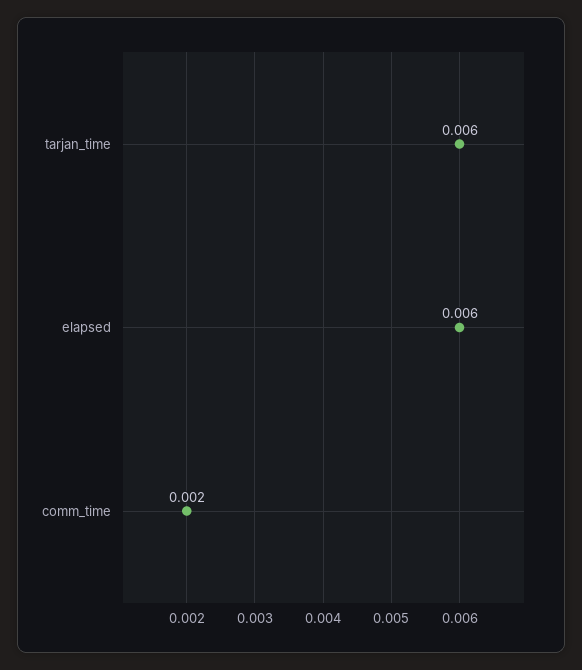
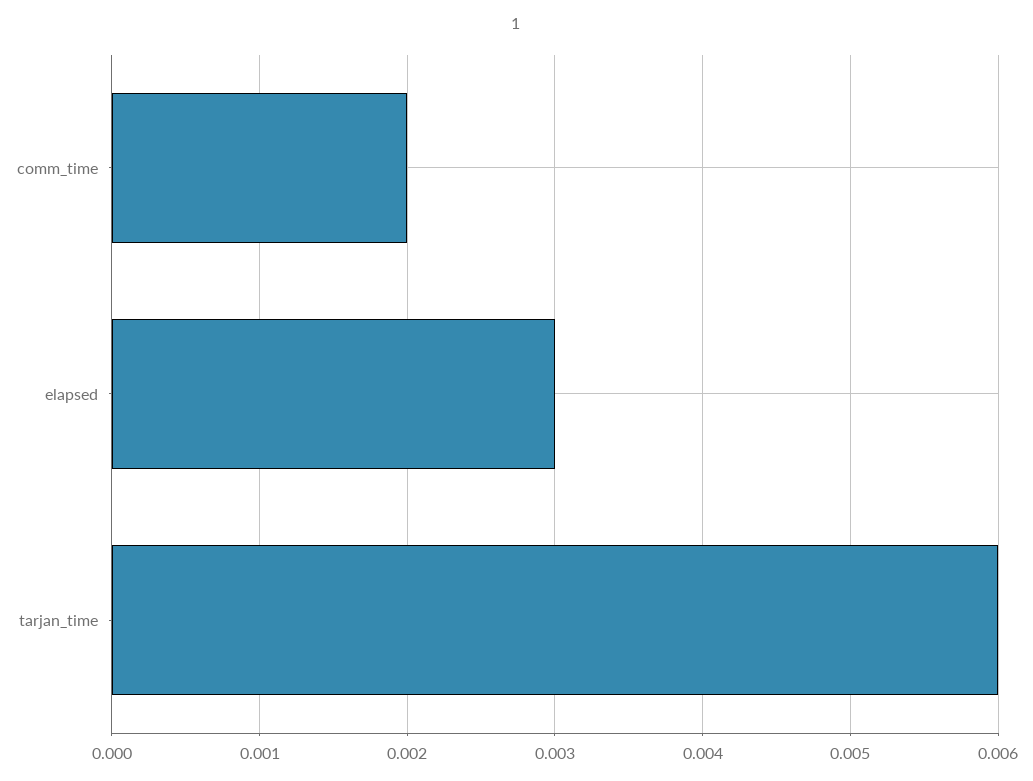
elapsed: 0.006 -> 0.003

